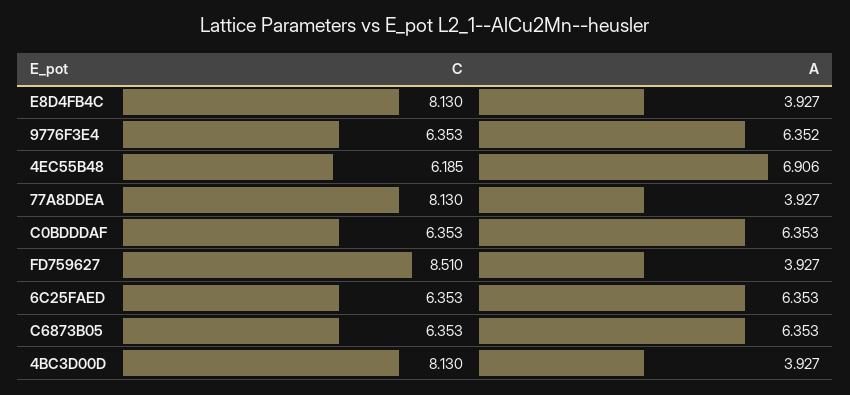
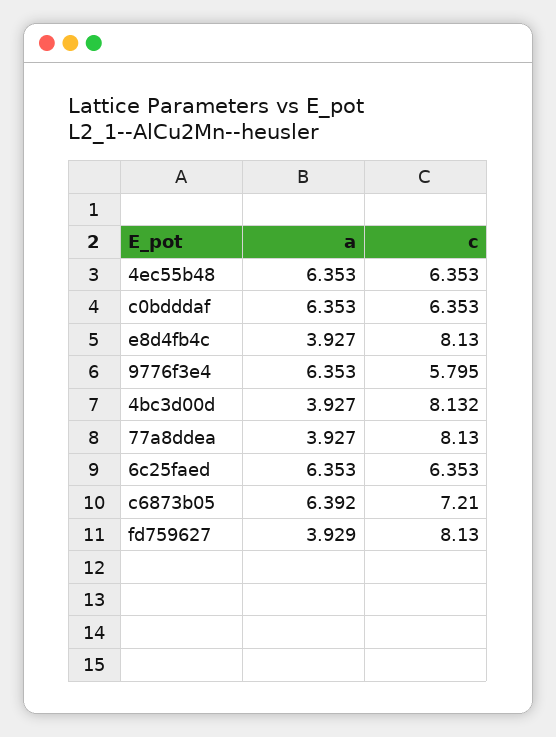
C, 9776F3E4: 6.353 -> 5.795
A, 9776F3E4: 6.352 -> 6.353
C, 4EC55B48: 6.185 -> 6.353
A, 4EC55B48: 6.906 -> 6.353
C, FD759627: 8.51 -> 8.13
A, FD759627: 3.927 -> 3.929
C, C6873B05: 6.353 -> 7.21
A, C6873B05: 6.353 -> 6.392
C, 4BC3D00D: 8.13 -> 8.132

